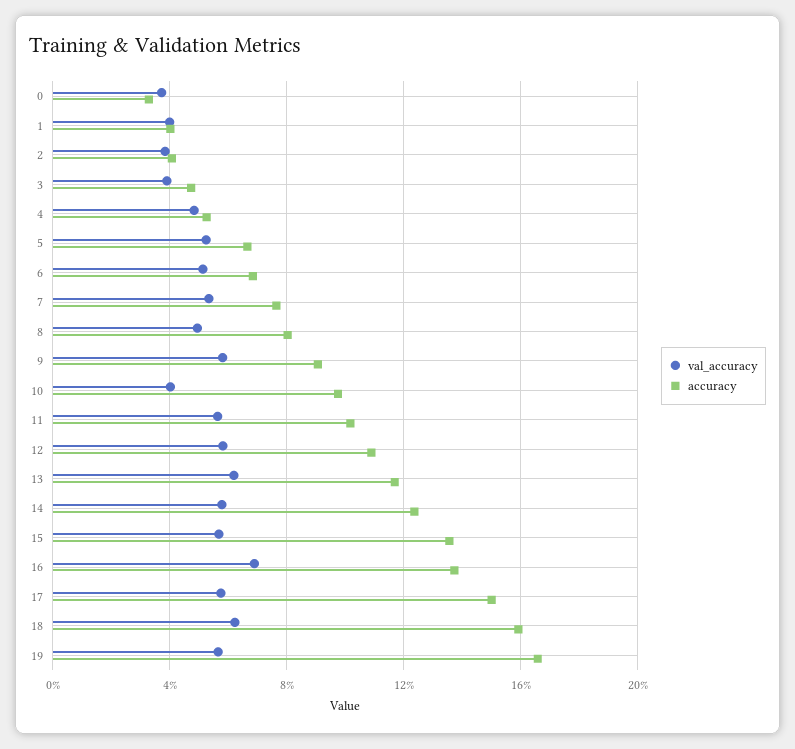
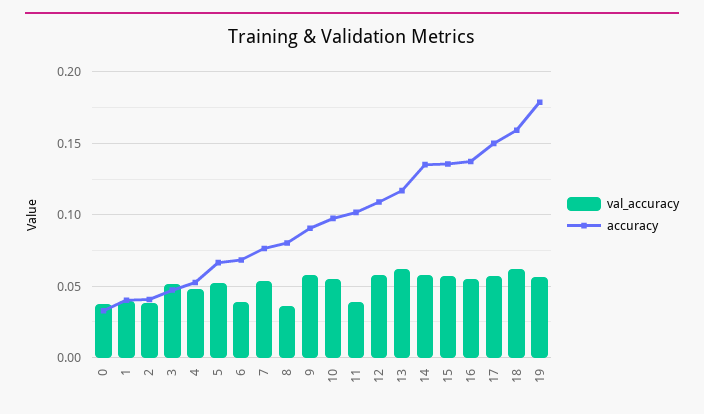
val_accuracy, 3: 0.04 -> 0.05
val_accuracy, 6: 0.05 -> 0.04
val_accuracy, 8: 0.05 -> 0.035
val_accuracy, 10: 0.04 -> 0.055
val_accuracy, 11: 0.055 -> 0.04
accuracy, 14: 0.125 -> 0.135
val_accuracy, 16: 0.07 -> 0.055
accuracy, 19: 0.165 -> 0.18

